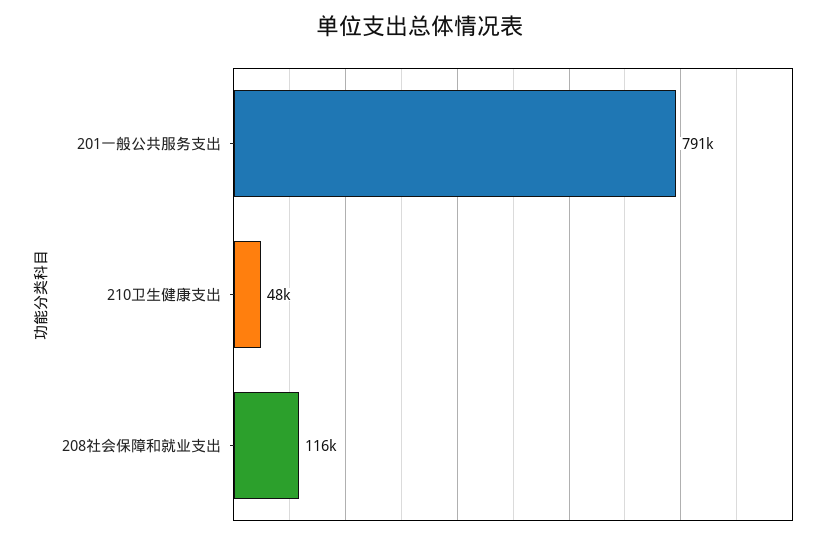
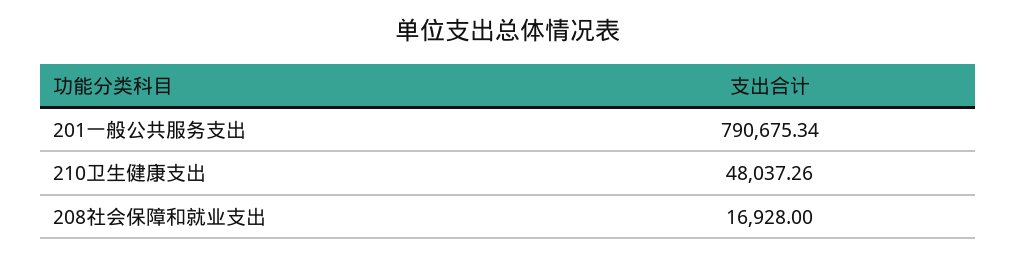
208社会保障和就业支出: 116000 -> 16928

